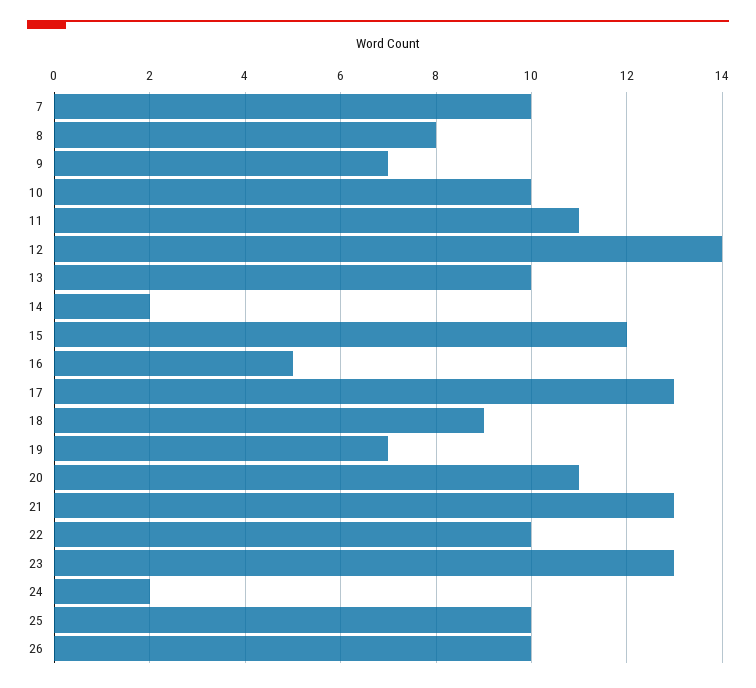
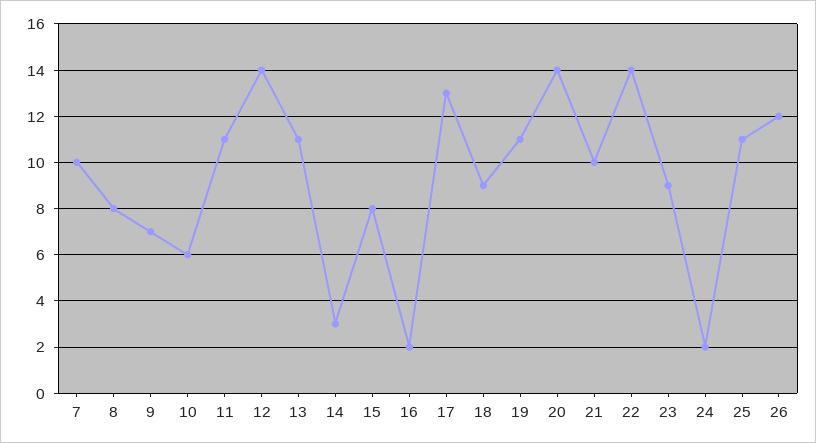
10: 10 -> 6
13: 10 -> 11
14: 2 -> 3
15: 12 -> 8
16: 5 -> 2
19: 7 -> 11
20: 11 -> 14
21: 13 -> 10
22: 10 -> 14
23: 13 -> 9
25: 10 -> 11
26: 10 -> 12

